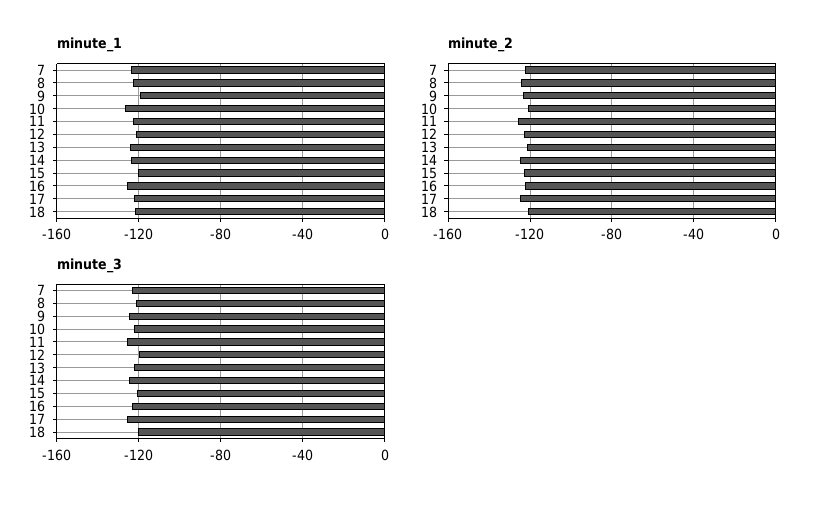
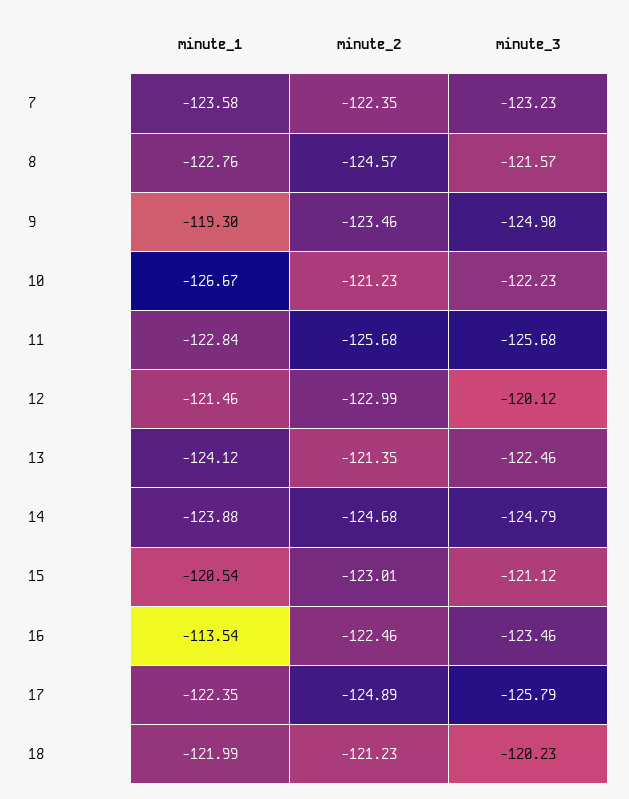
minute_1, 16: -125 -> -113.54

